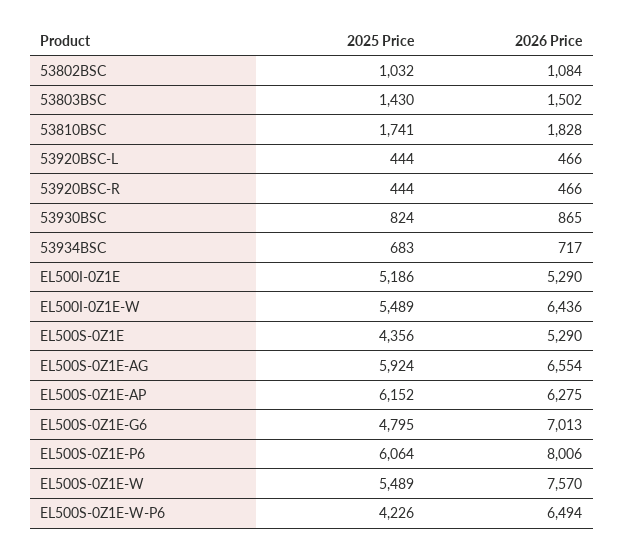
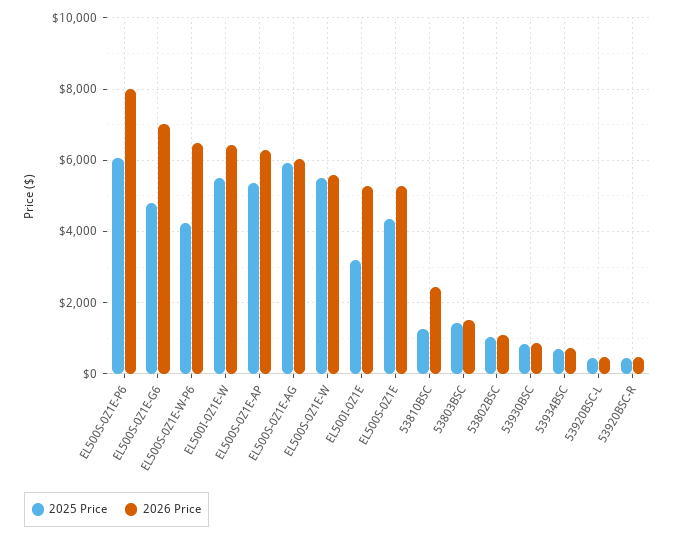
2025 Price, 53810BSC: 1741 -> 1200
2026 Price, 53810BSC: 1828 -> 2400
2025 Price, EL500I-0Z1E: 5186 -> 3200
2026 Price, EL500S-0Z1E-AG: 6554 -> 6000
2025 Price, EL500S-0Z1E-AP: 6152 -> 5400
2026 Price, EL500S-0Z1E-W: 7570 -> 5600

